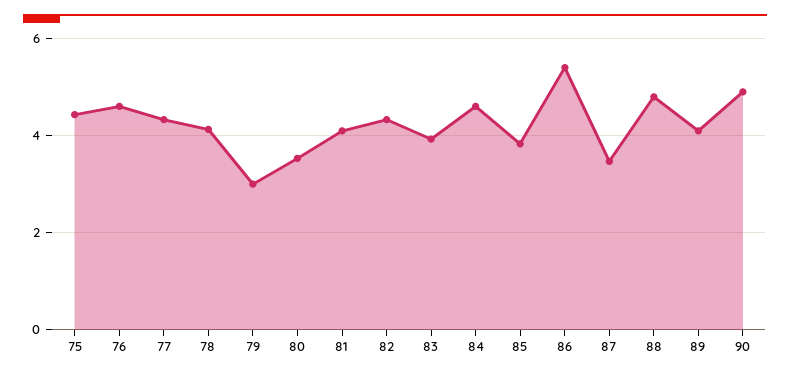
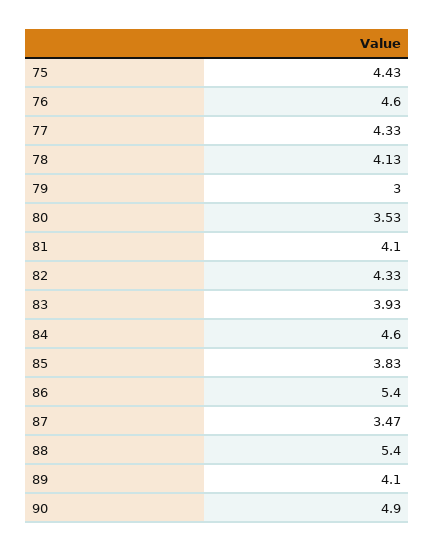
88: 4.8 -> 5.4

